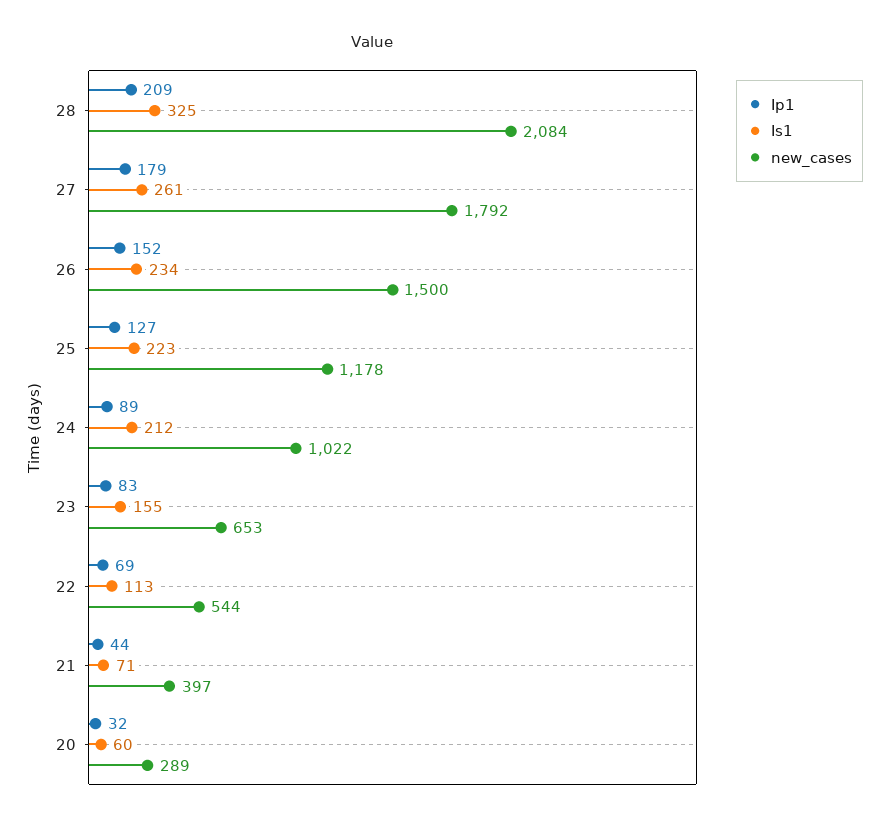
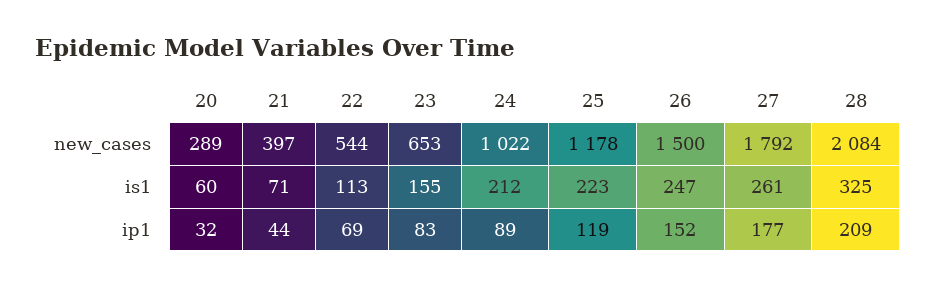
Ip1, 27: 179 -> 177
Is1, 26: 234 -> 247
Ip1, 25: 127 -> 119

